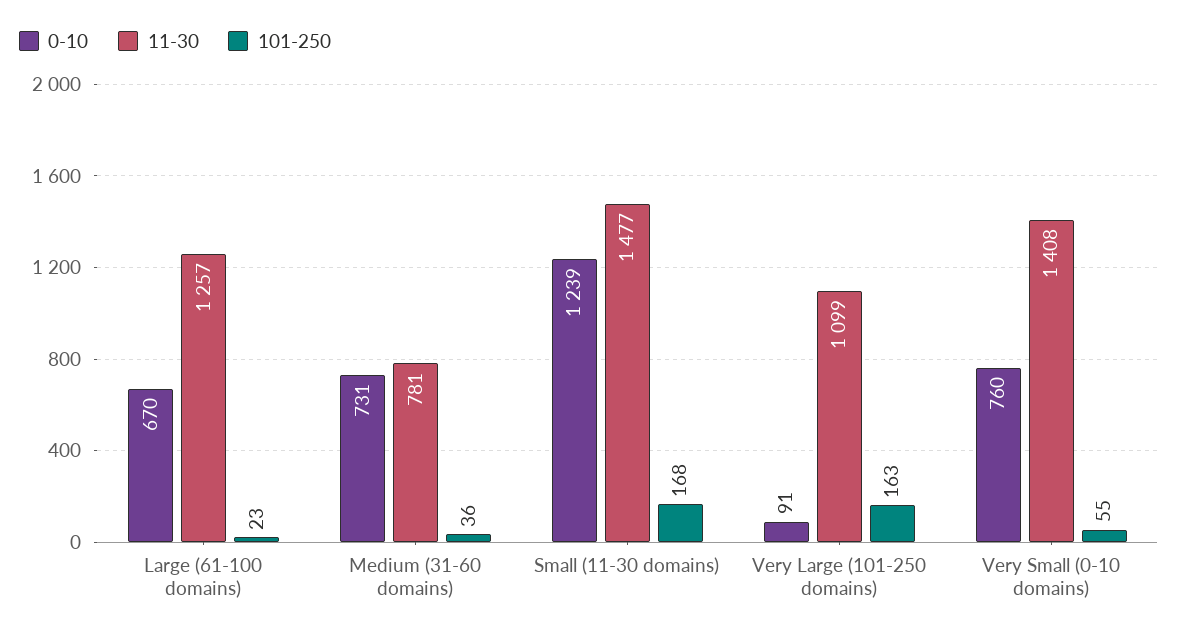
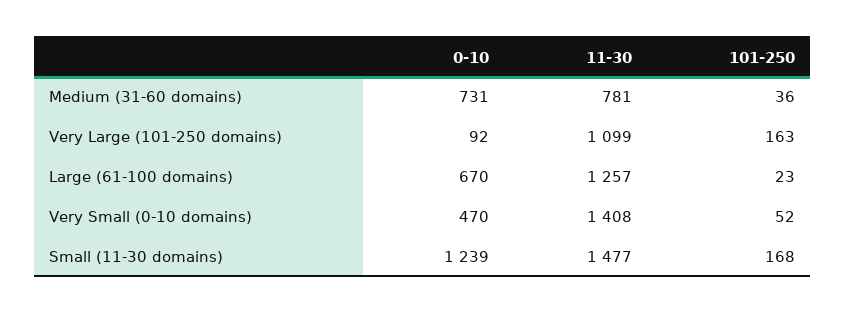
0-10, Very Large (101-250 domains): 91 -> 92
0-10, Very Small (0-10 domains): 760 -> 470
101-250, Very Small (0-10 domains): 55 -> 52

